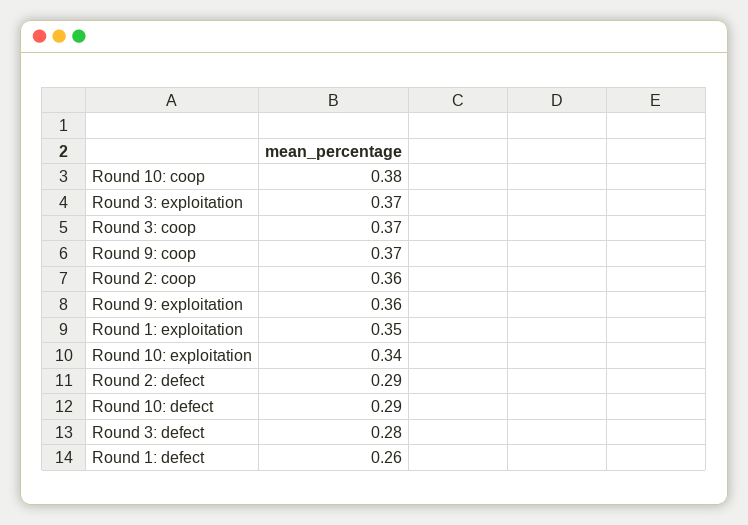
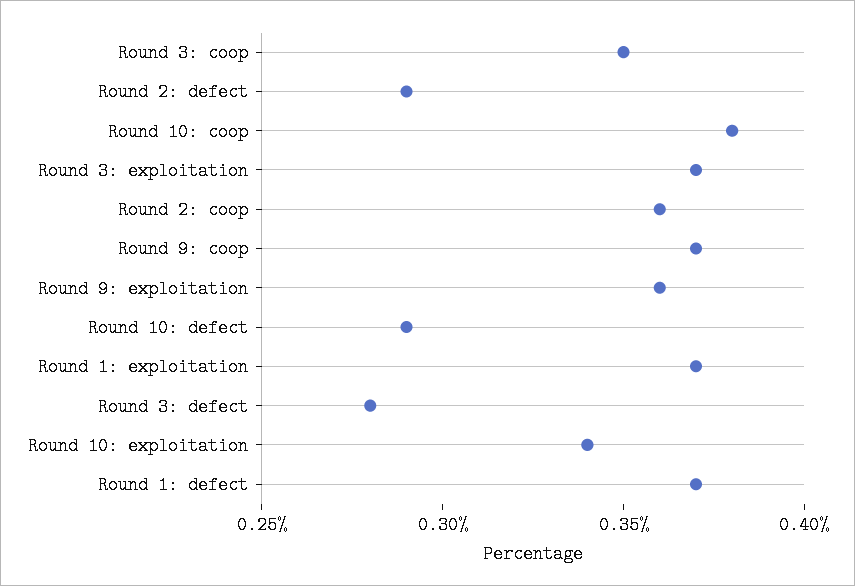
Round 3: coop: 0.37 -> 0.35
Round 1: exploitation: 0.35 -> 0.37
Round 1: defect: 0.26 -> 0.37

